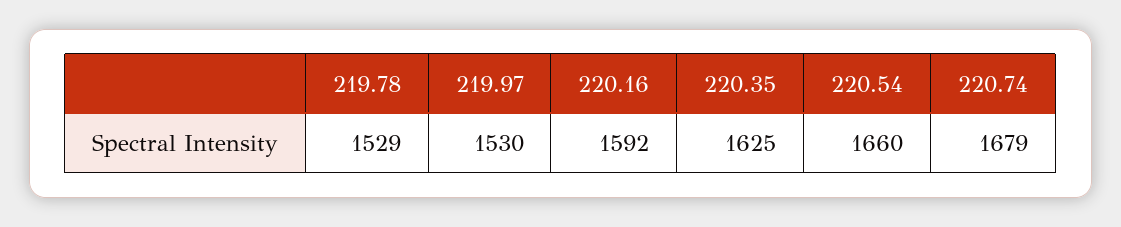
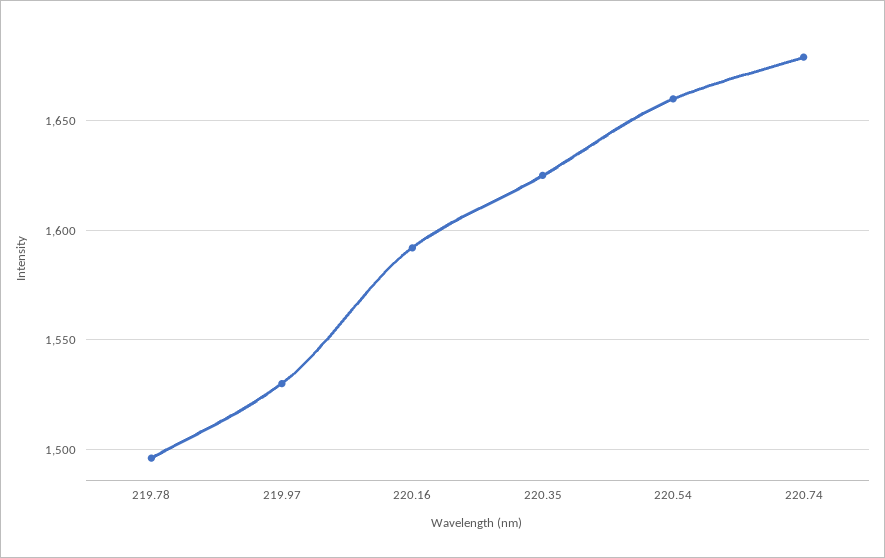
219.78: 1529 -> 1495

